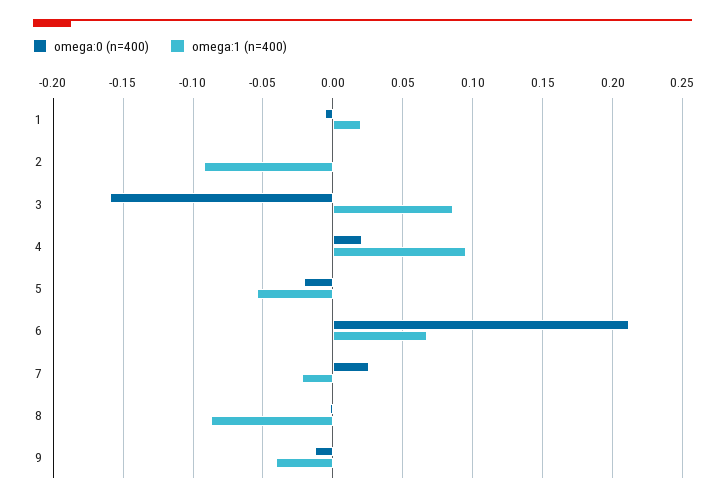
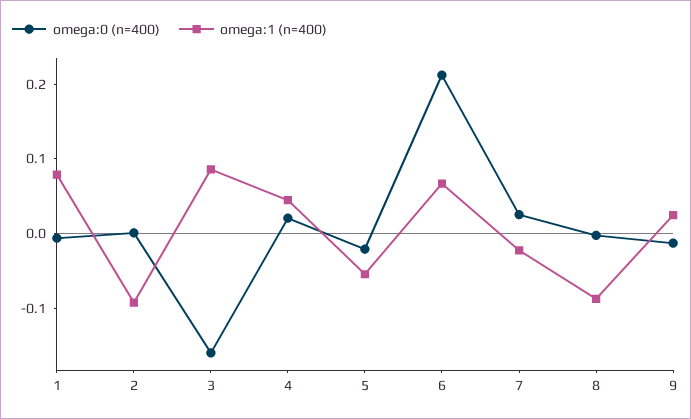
omega:1 (n=400), 1: 0.02 -> 0.08
omega:1 (n=400), 4: 0.095 -> 0.04
omega:1 (n=400), 9: -0.04 -> 0.02

